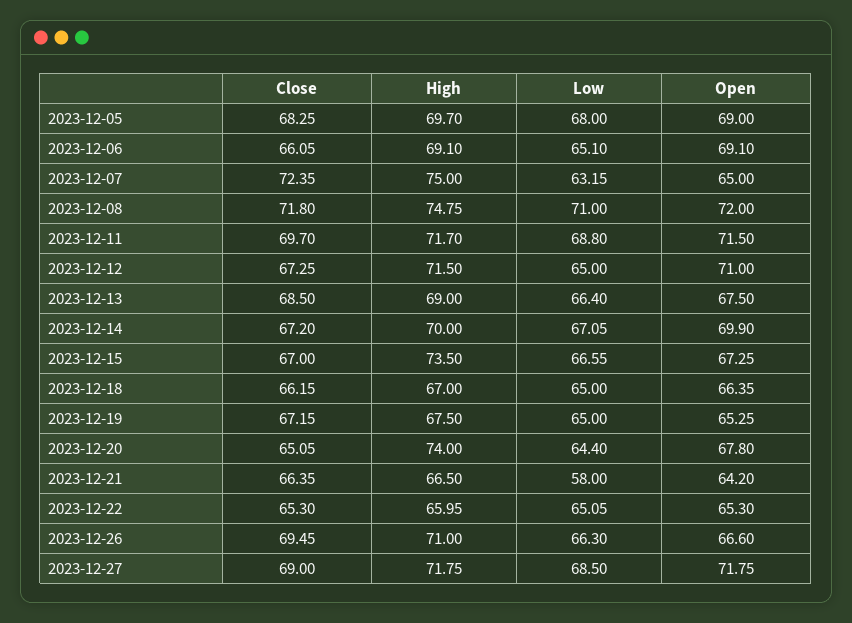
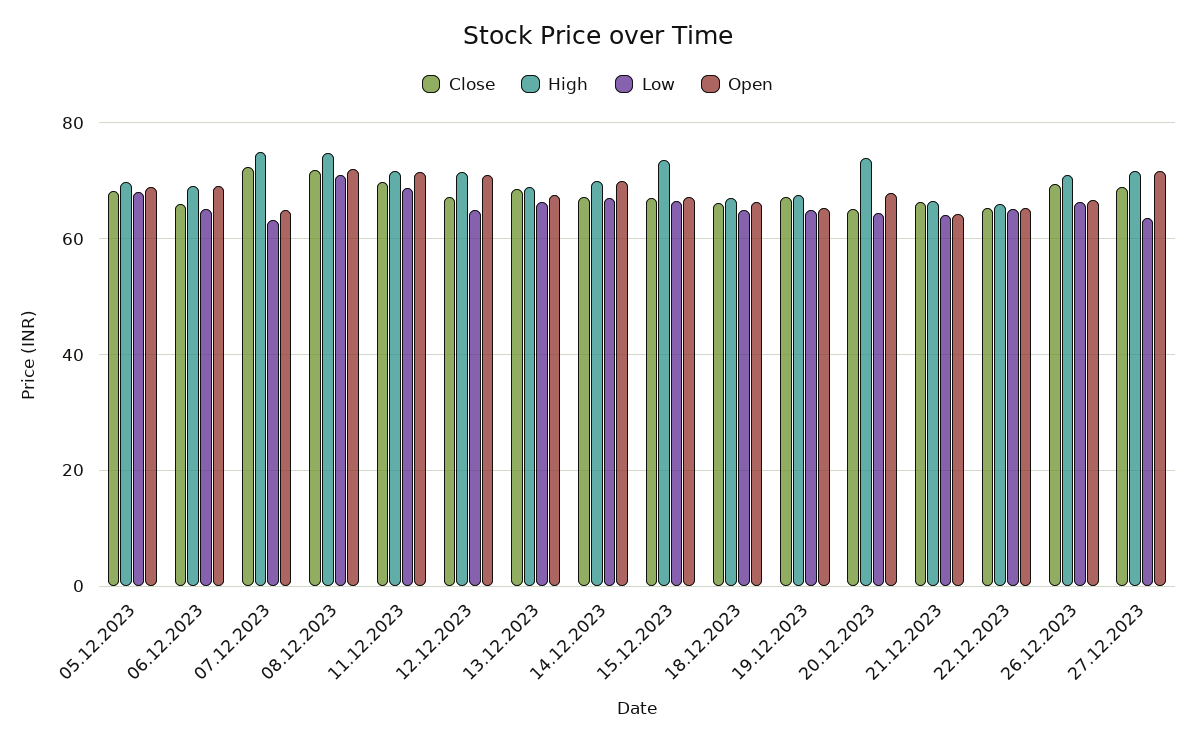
Low, 2023-12-21: 58 -> 64
Low, 2023-12-27: 68.5 -> 64

